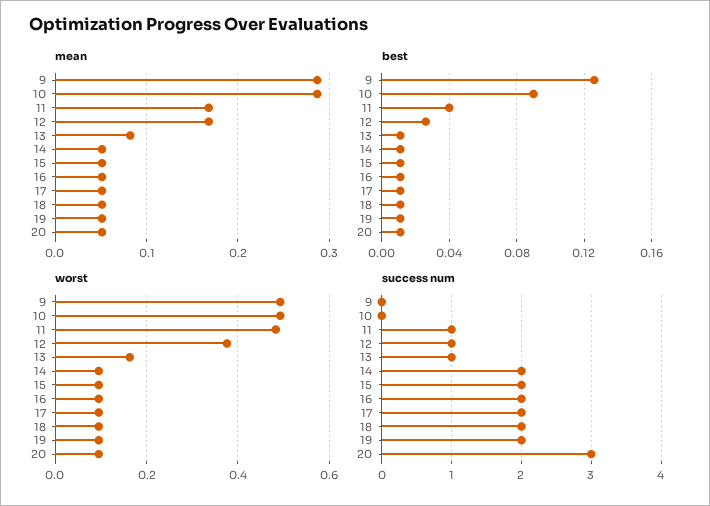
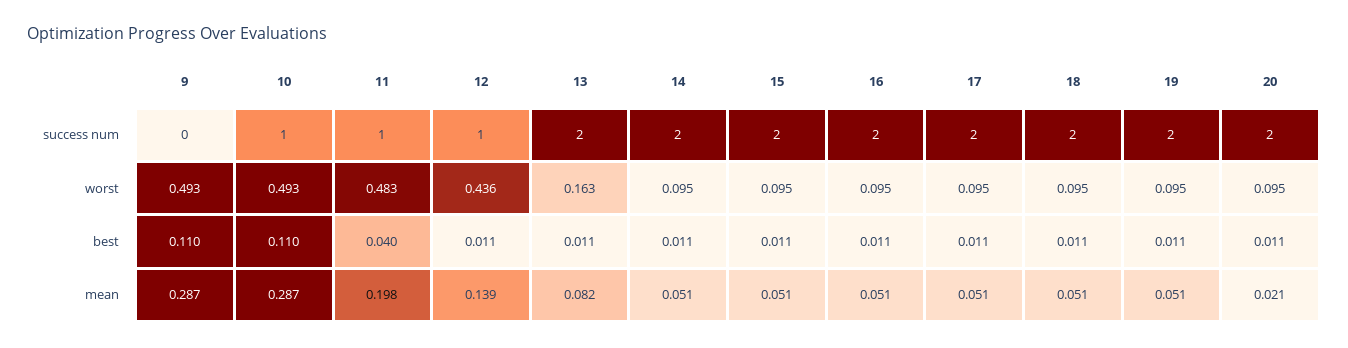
mean, 11: 0.17 -> 0.198
mean, 12: 0.17 -> 0.139
mean, 20: 0.05 -> 0.021
best, 9: 0.125 -> 0.11
best, 10: 0.09 -> 0.11
best, 12: 0.025 -> 0.011
worst, 12: 0.38 -> 0.436
success num, 10: 0 -> 1
success num, 13: 1 -> 2
success num, 20: 3 -> 2

